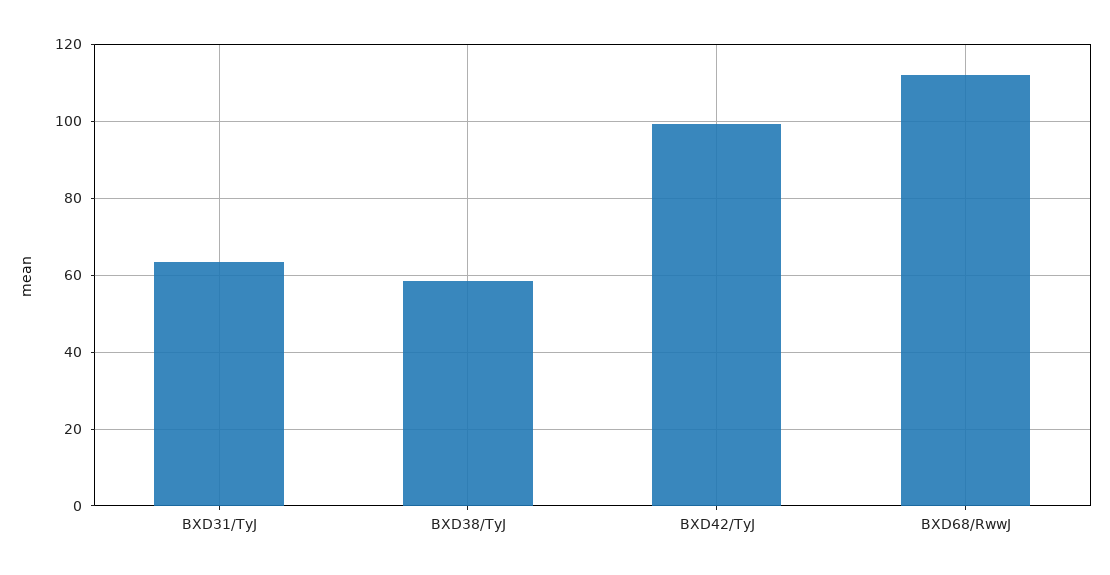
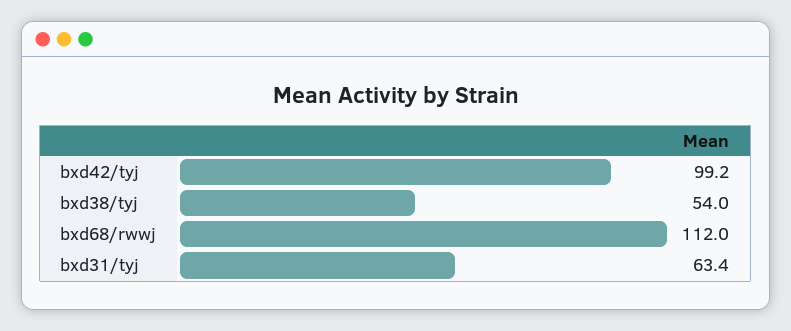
BXD38/TyJ: 58 -> 54

